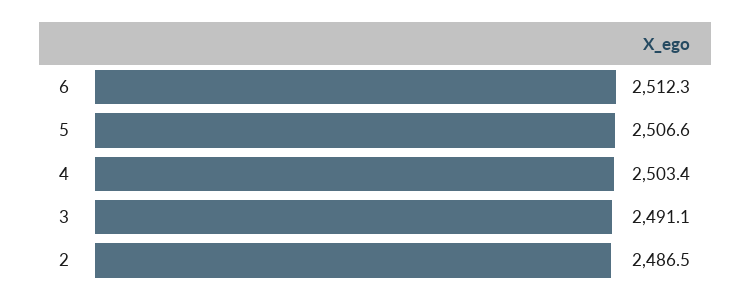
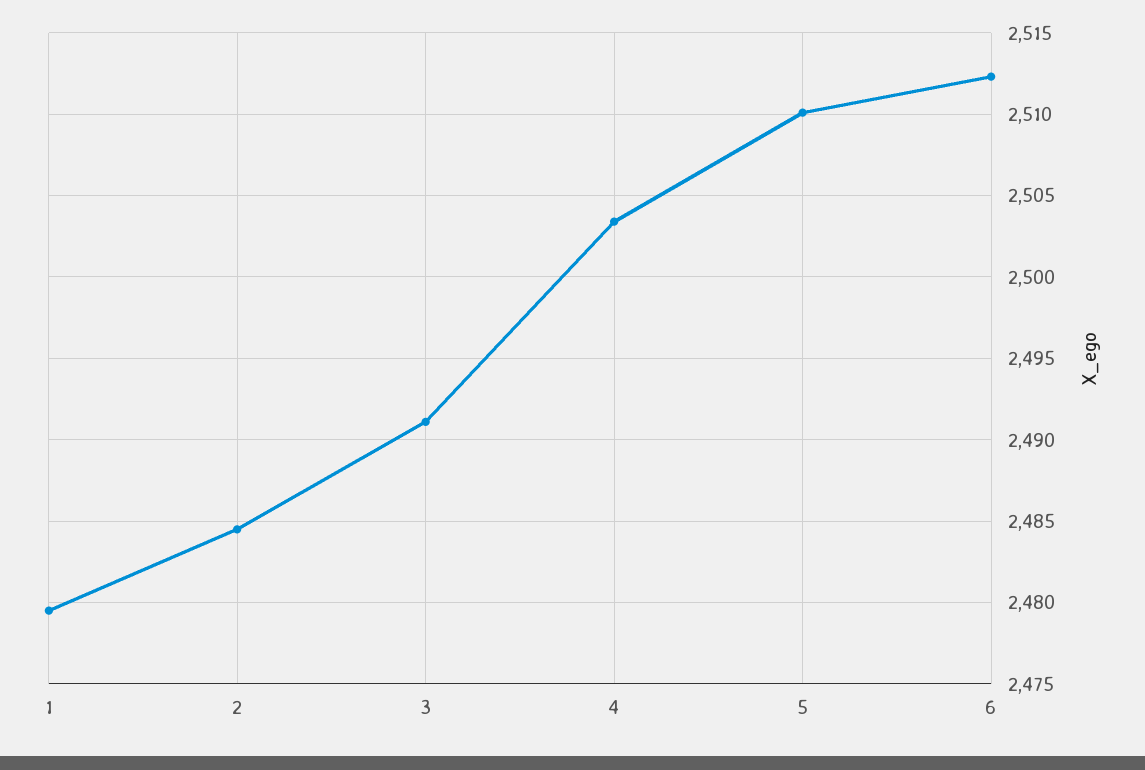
5: 2506.6 -> 2510
2: 2486.5 -> 2484.5
1: none -> 2479.5

